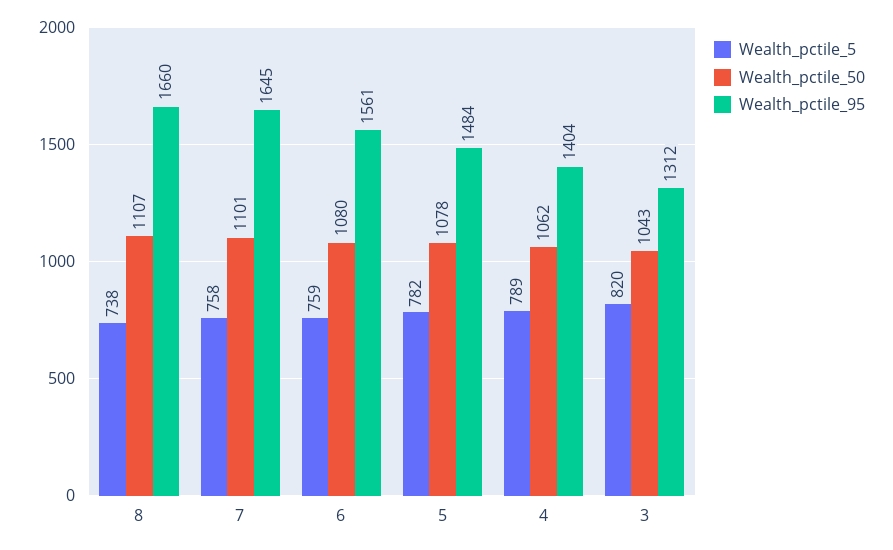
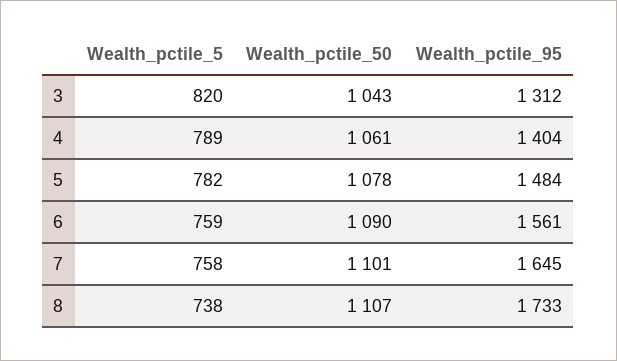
Wealth_pctile_95, 8: 1660 -> 1733
Wealth_pctile_50, 6: 1080 -> 1090
Wealth_pctile_50, 4: 1062 -> 1061

